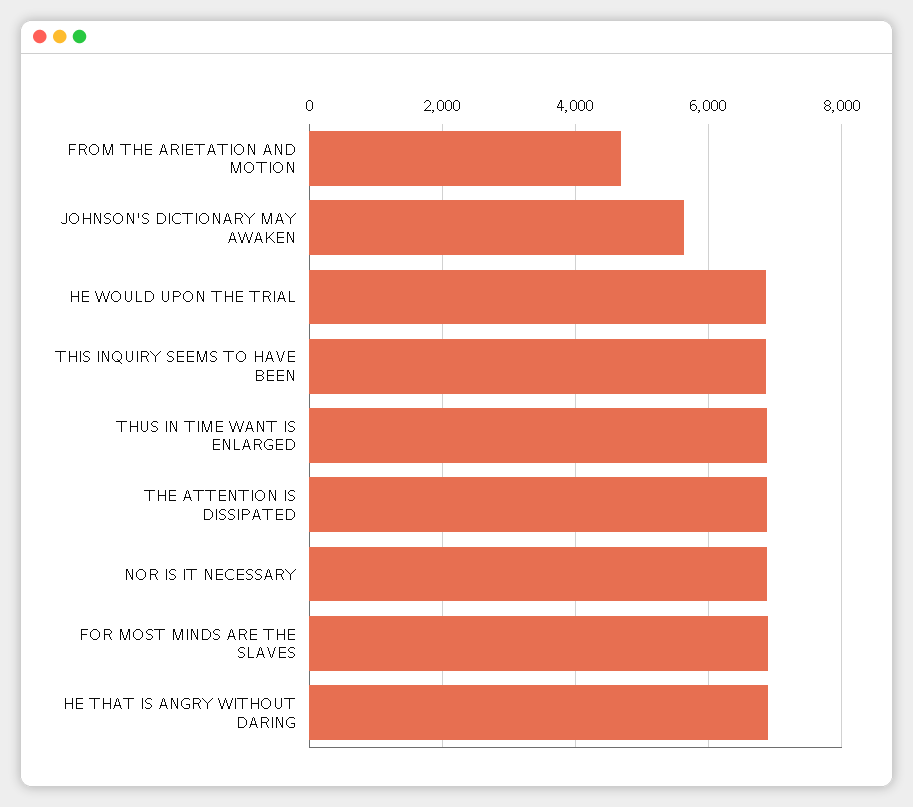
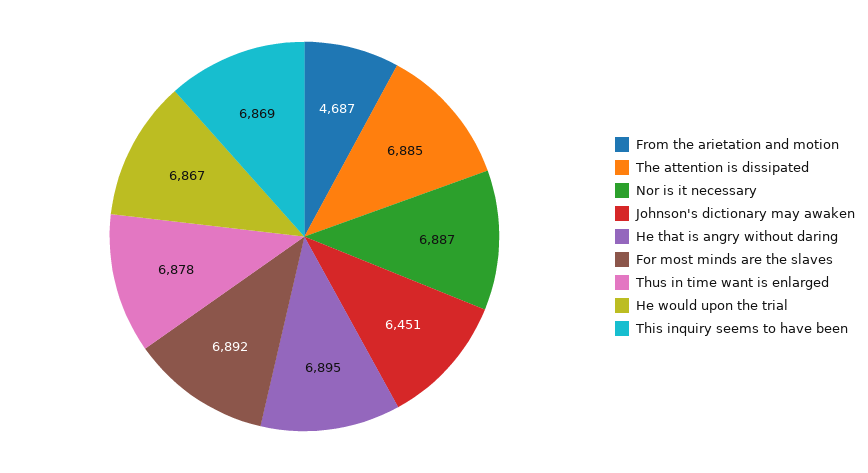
JOHNSON'S DICTIONARY MAY AWAKEN: 5600 -> 6451

